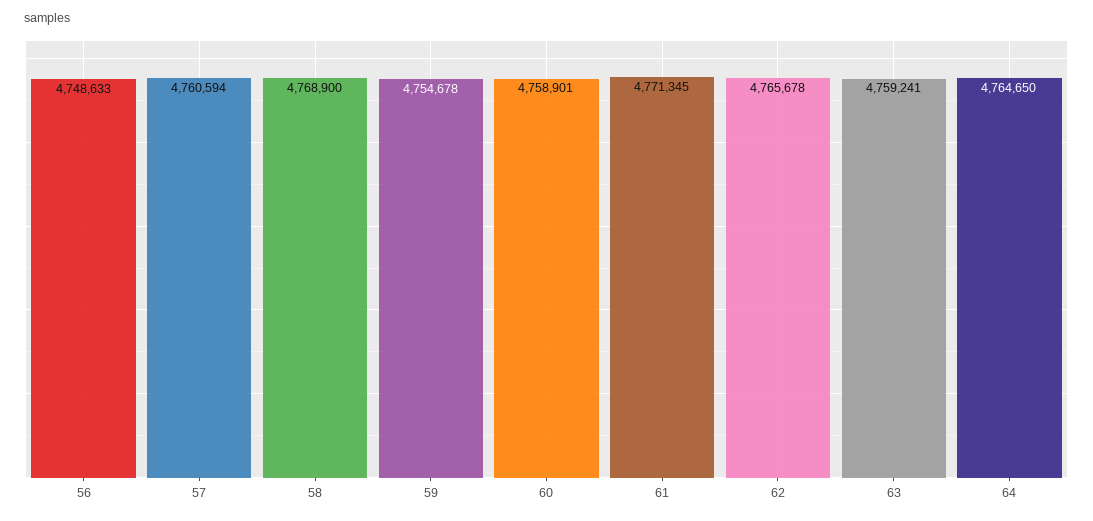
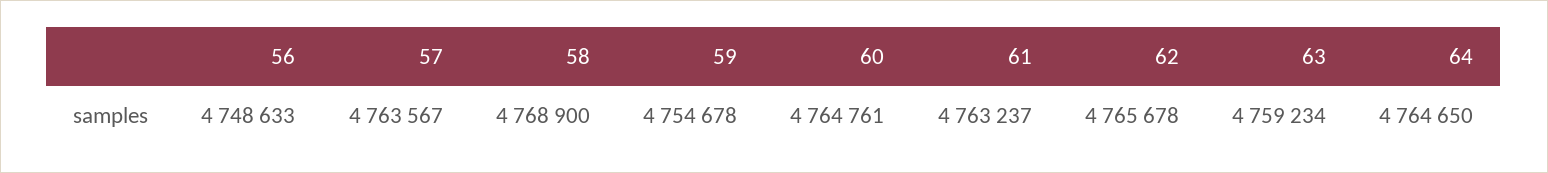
57: 4760594 -> 4763567
60: 4758901 -> 4764761
61: 4771345 -> 4763237
63: 4759241 -> 4759234

